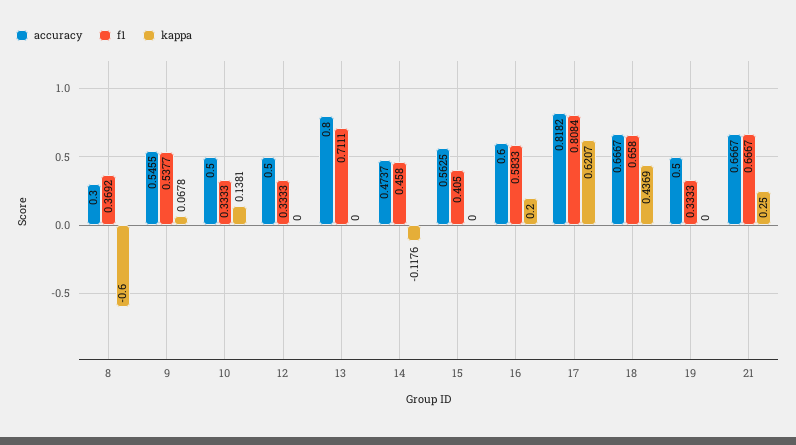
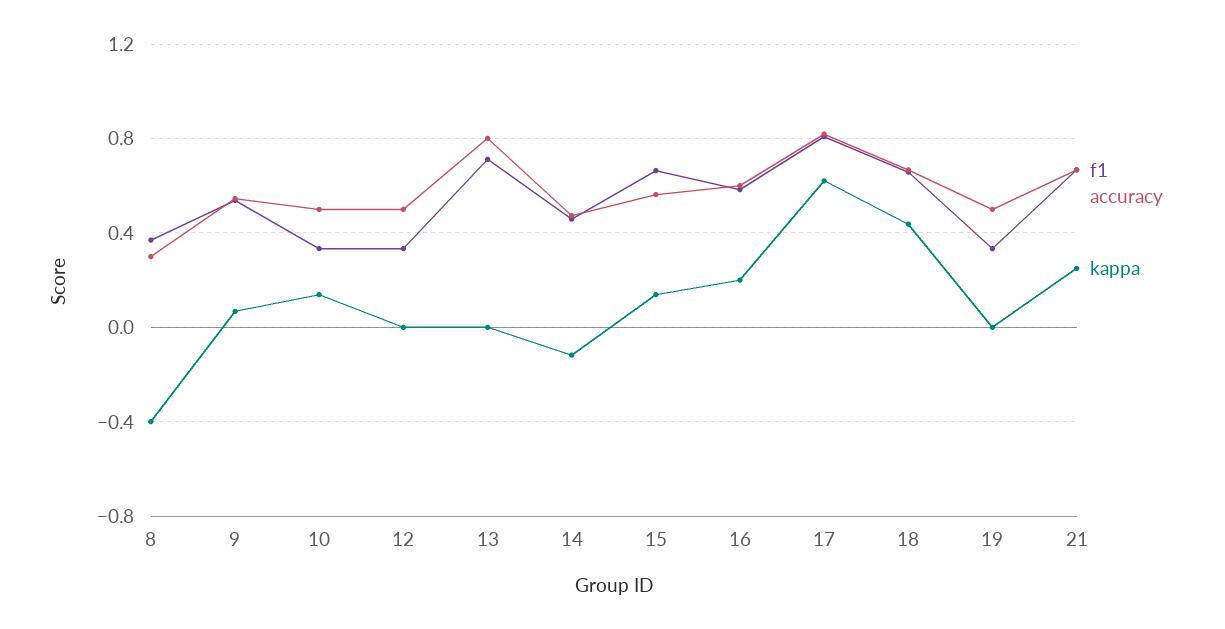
kappa, 8: -0.6 -> -0.4
f1, 15: 0.405 -> 0.65
kappa, 15: 0 -> 0.15

